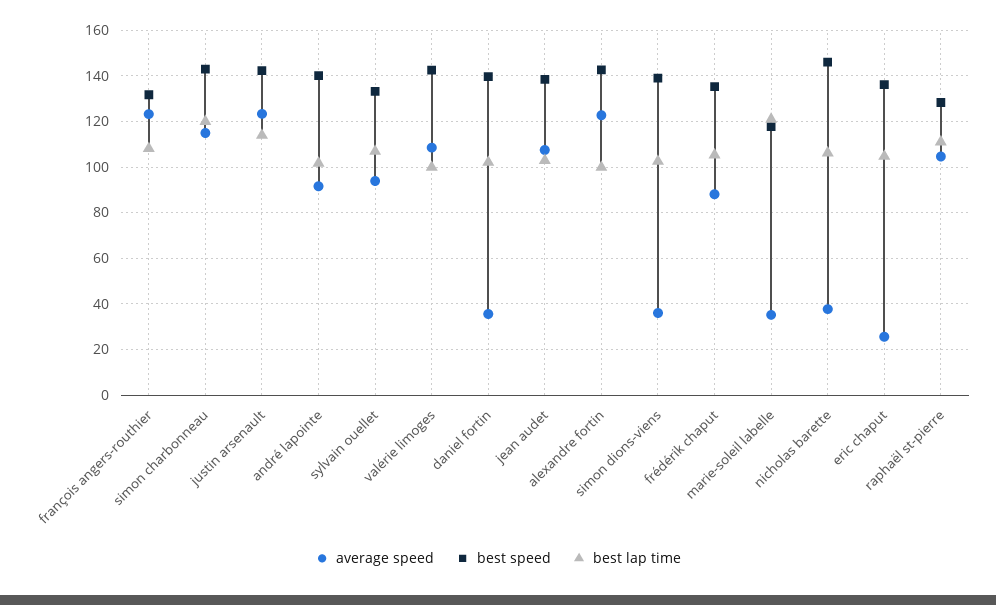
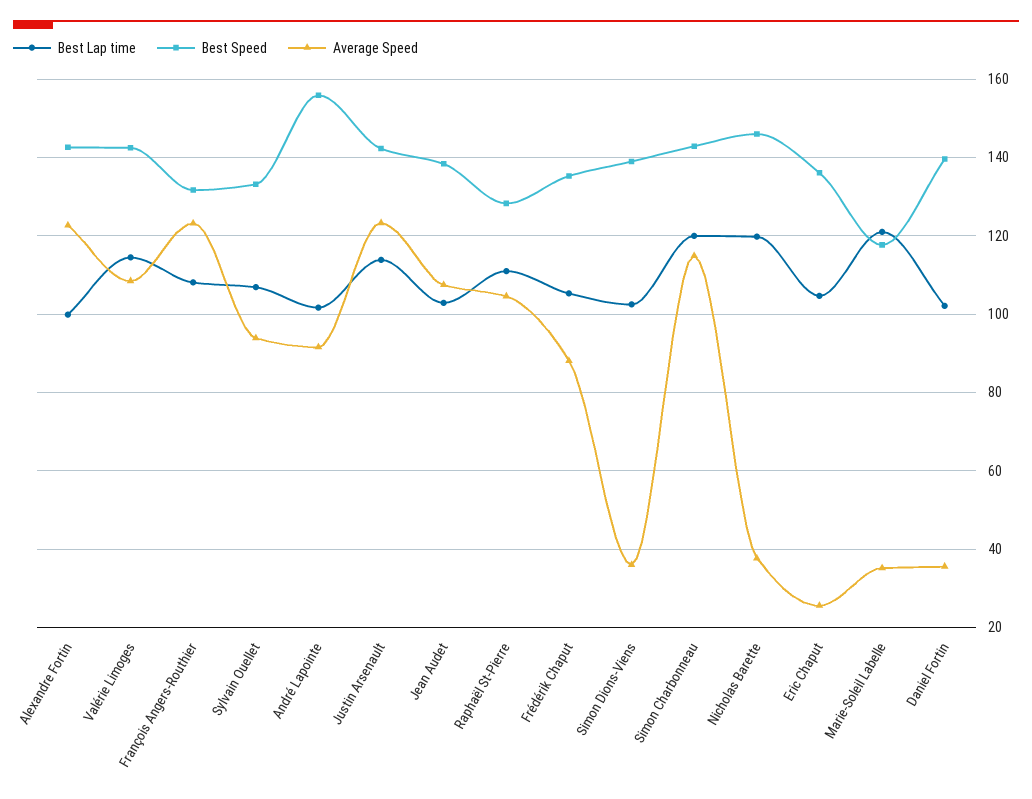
best speed, andré lapointe: 140 -> 156
best lap time, valérie limoges: 100 -> 114
best lap time, nicholas barette: 105 -> 120

